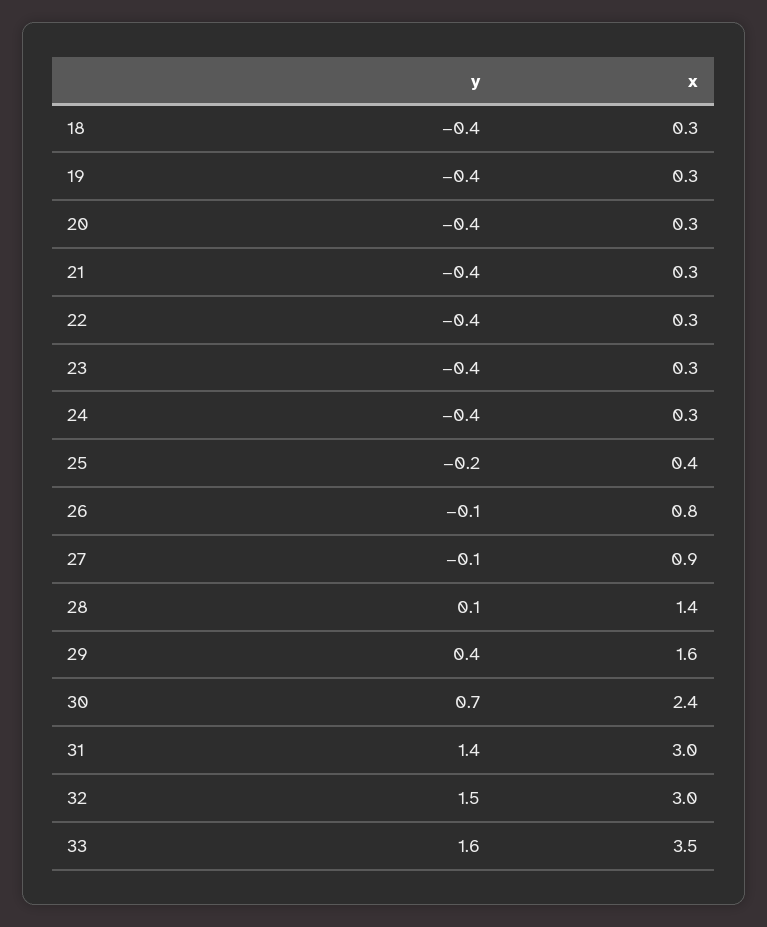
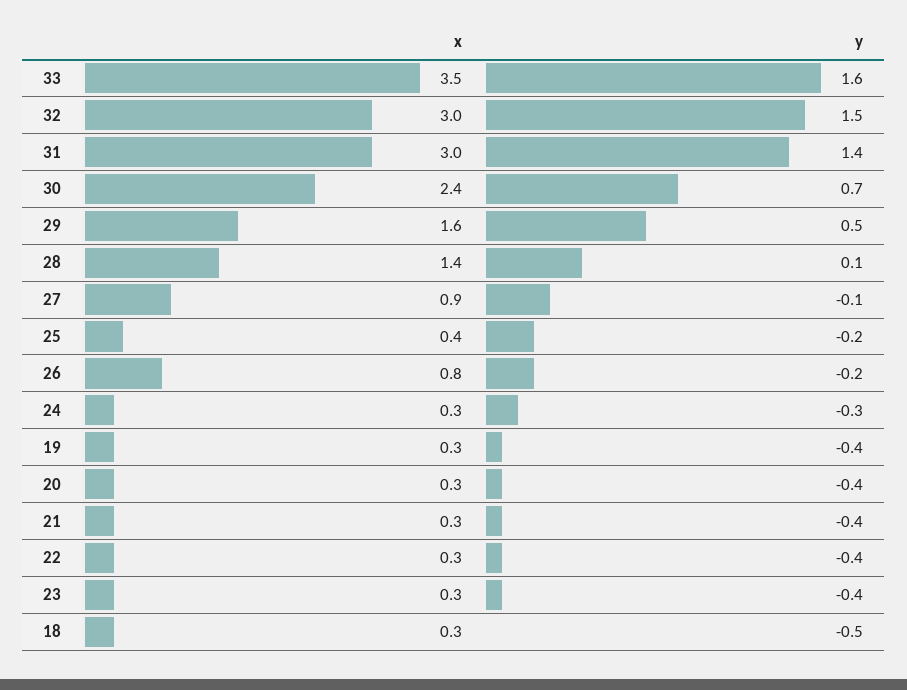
y, 18: -0.4 -> -0.5
y, 24: -0.4 -> -0.3
y, 26: -0.1 -> -0.2
y, 29: 0.4 -> 0.5

